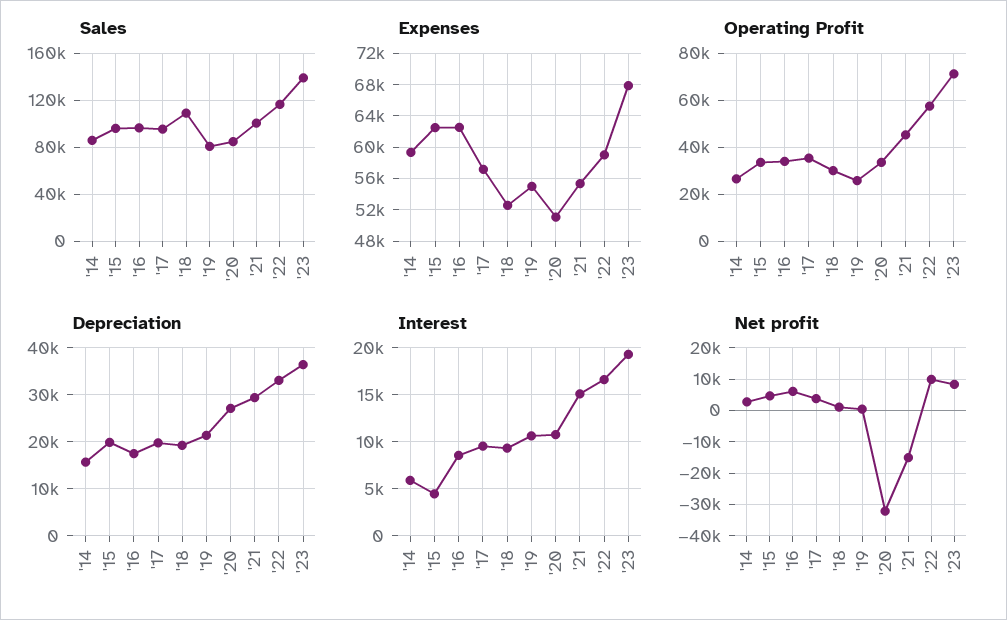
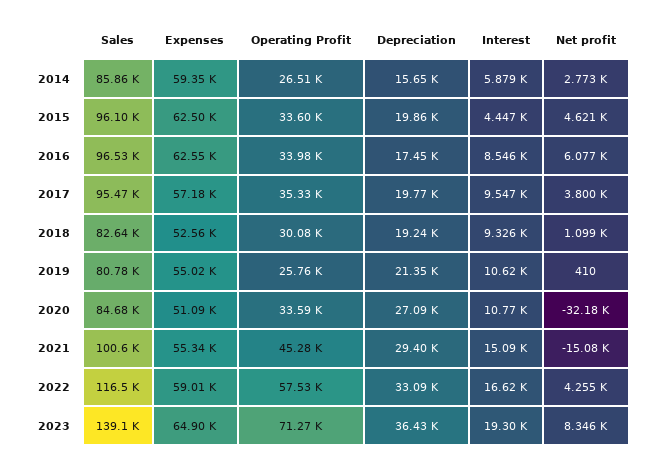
Sales, '18: 110000 -> 82640
Expenses, '23: 68000 -> 64900
Net profit, '22: 10000 -> 4255

